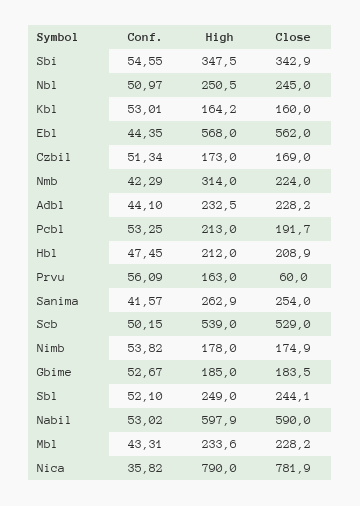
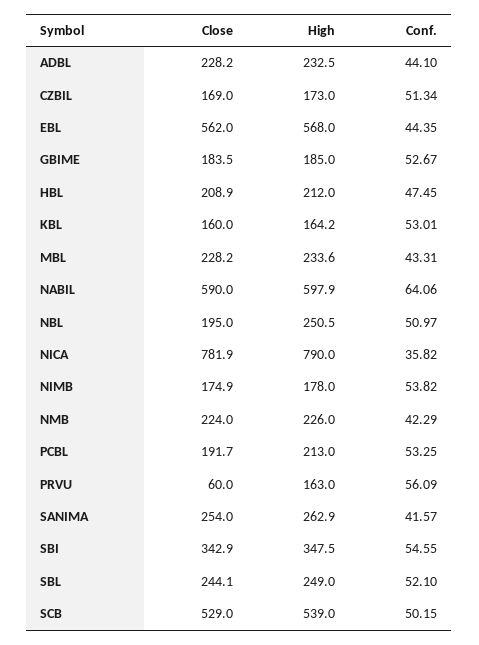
Close, Nbl: 245 -> 195
High, Nmb: 314 -> 226
Conf., Nabil: 53.02 -> 64.06

